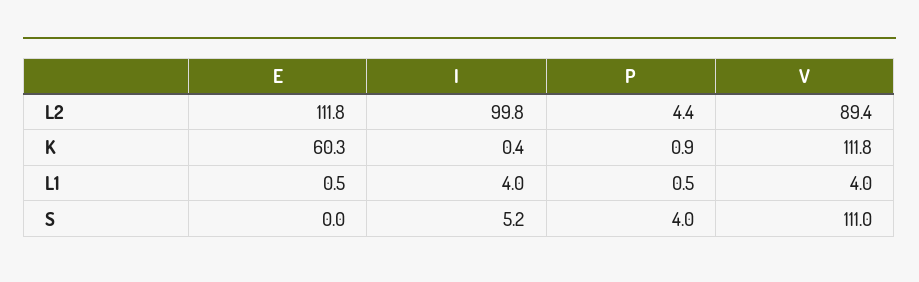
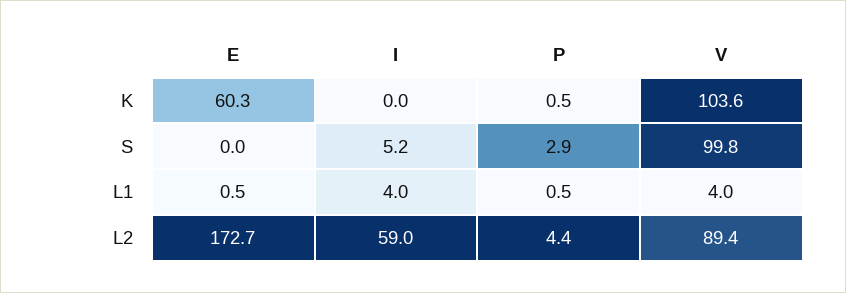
E, L2: 111.8 -> 172.7
I, L2: 99.8 -> 59
I, K: 0.4 -> 0
P, K: 0.9 -> 0.5
V, K: 111.8 -> 103.6
P, S: 4 -> 2.9
V, S: 111 -> 99.8

